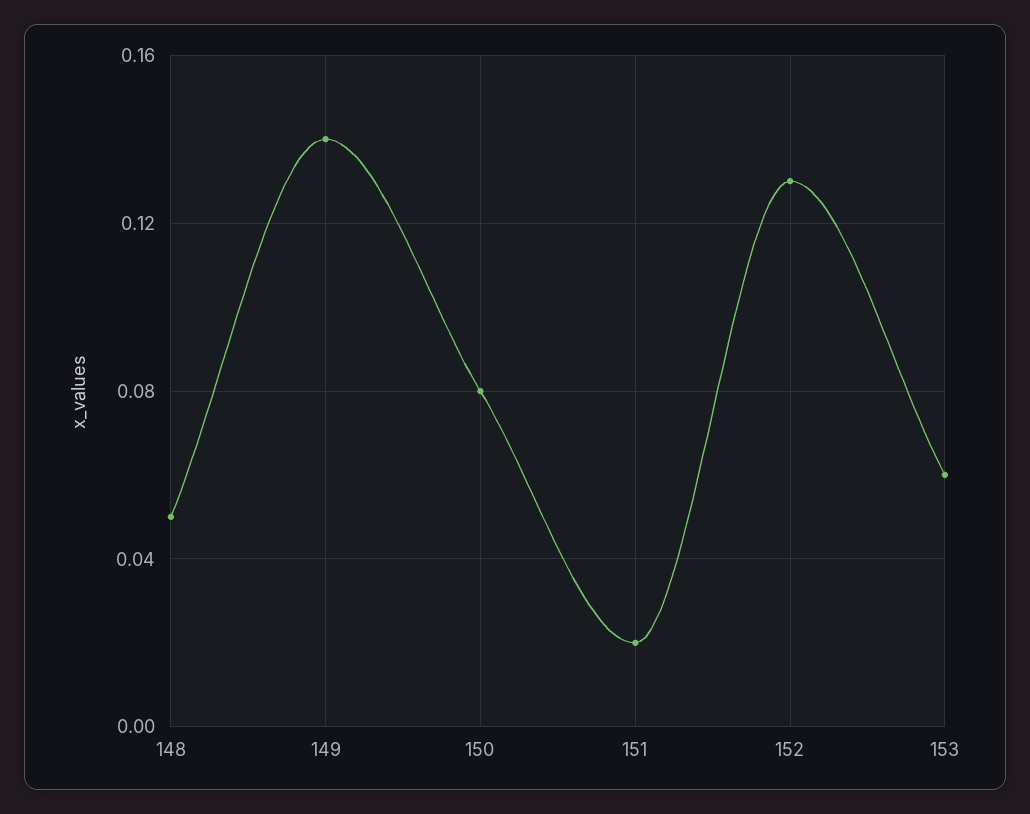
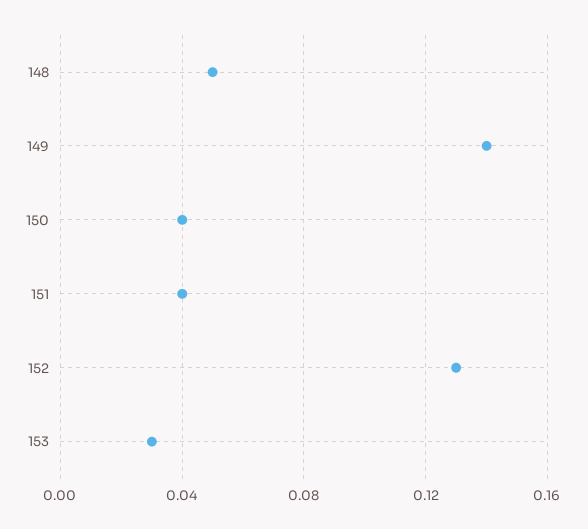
150: 0.08 -> 0.04
151: 0.02 -> 0.04
153: 0.06 -> 0.03

